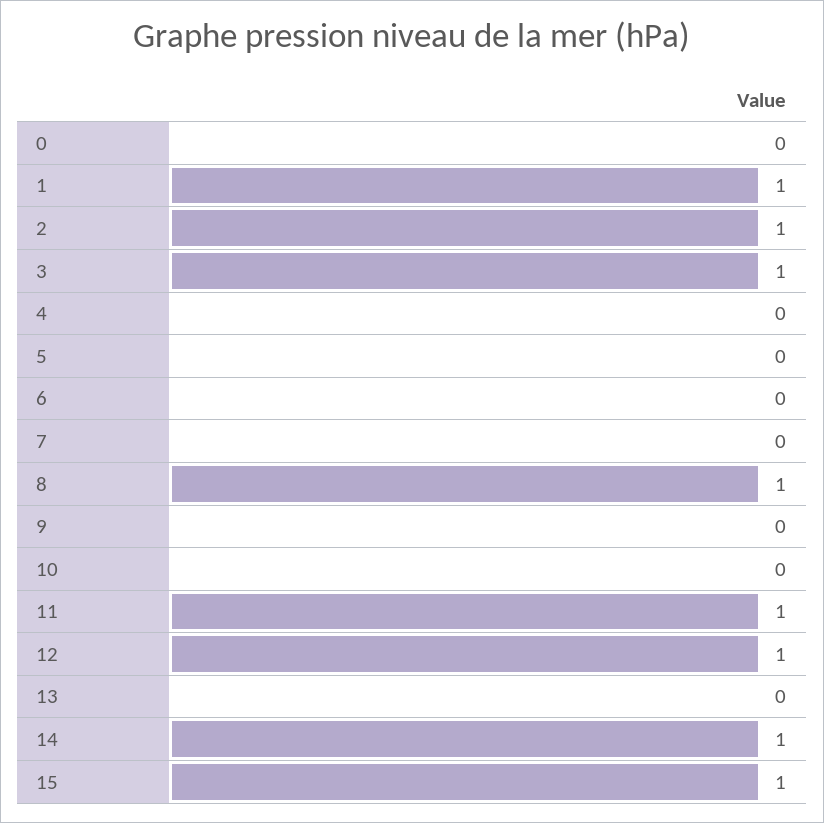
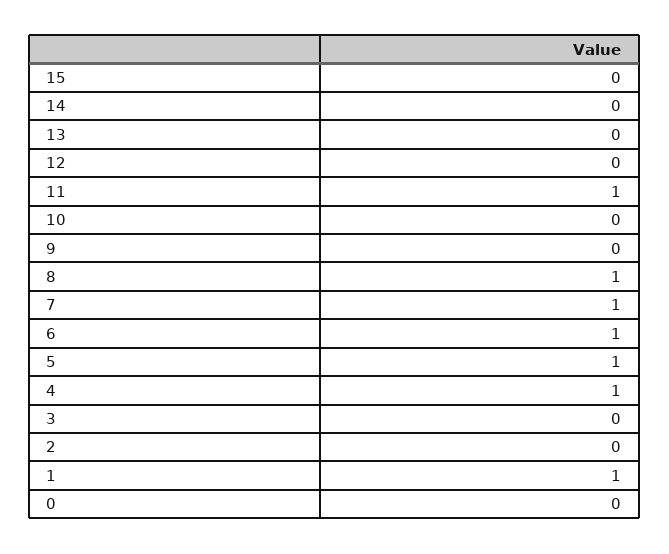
2: 1 -> 0
3: 1 -> 0
4: 0 -> 1
5: 0 -> 1
6: 0 -> 1
7: 0 -> 1
12: 1 -> 0
14: 1 -> 0
15: 1 -> 0

